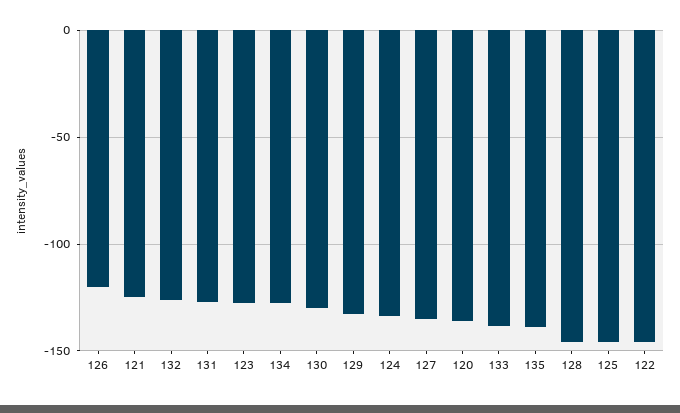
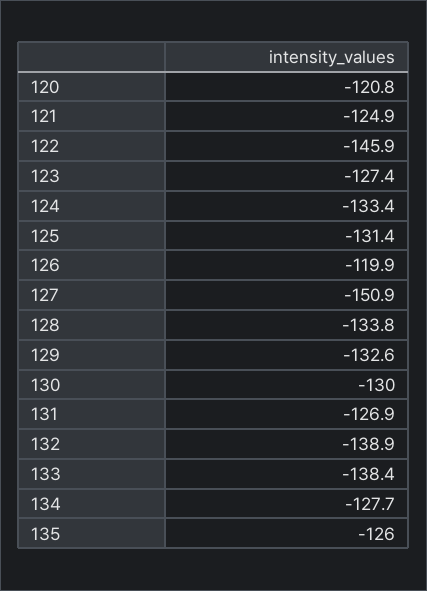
132: -125 -> -138.9
127: -135 -> -150.9
120: -135 -> -120.8
135: -140 -> -126
128: -145 -> -133.8
125: -145 -> -131.4

